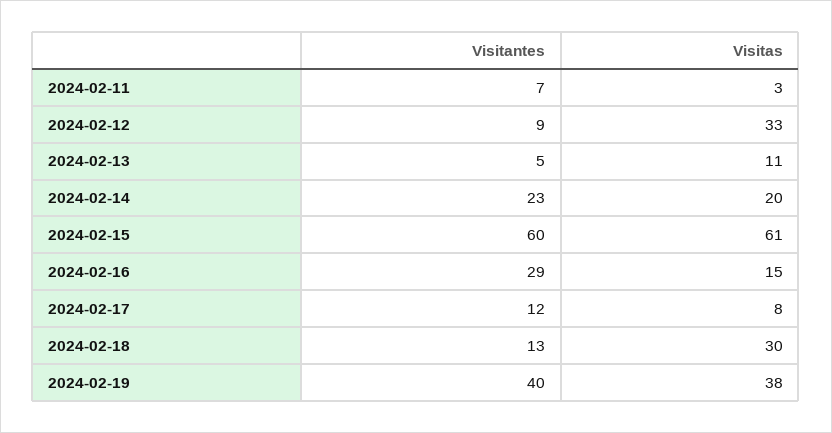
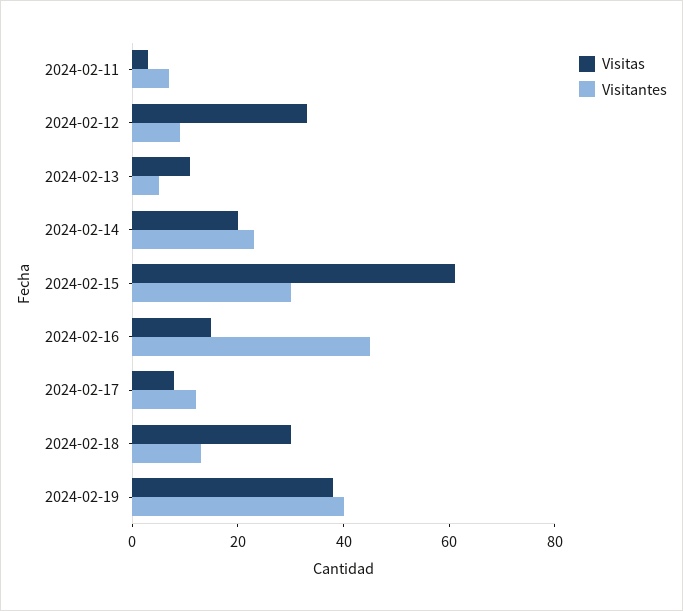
Visitantes, 2024-02-15: 60 -> 30
Visitantes, 2024-02-16: 29 -> 45

